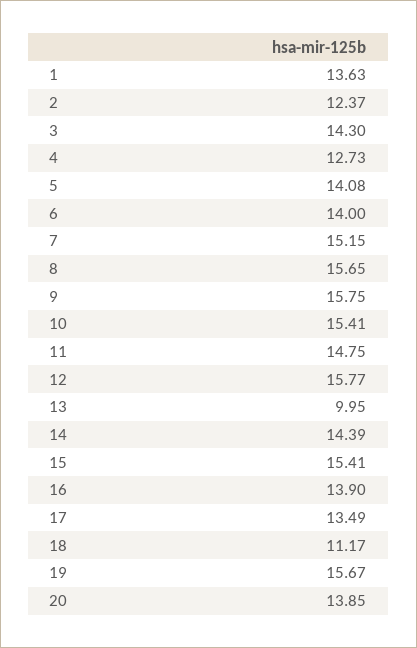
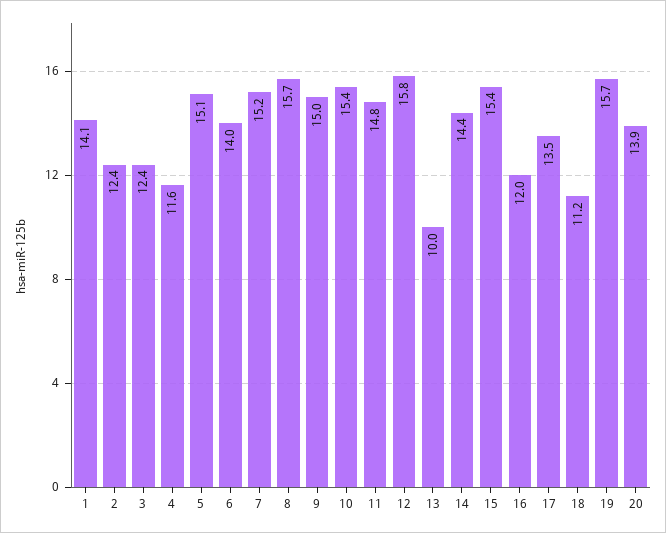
1: 13.63 -> 14.1
3: 14.3 -> 12.4
4: 12.73 -> 11.6
5: 14.08 -> 15.1
9: 15.75 -> 15
16: 13.9 -> 12

